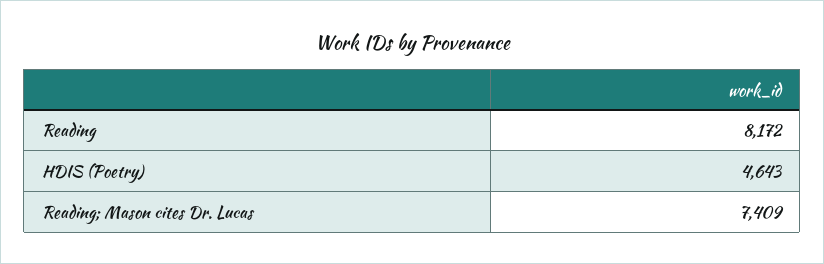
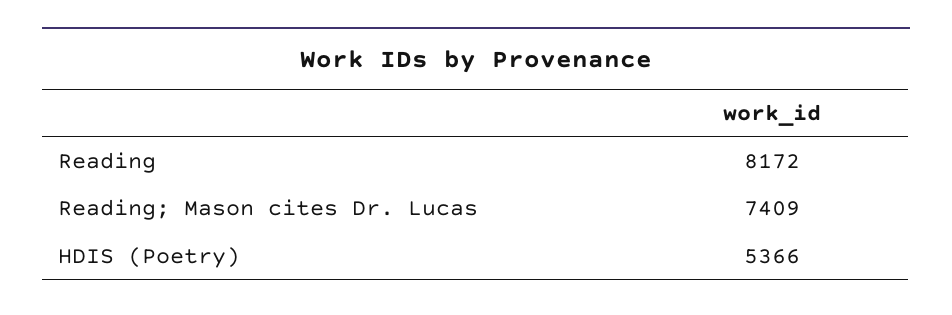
HDIS (Poetry): 4643 -> 5366

